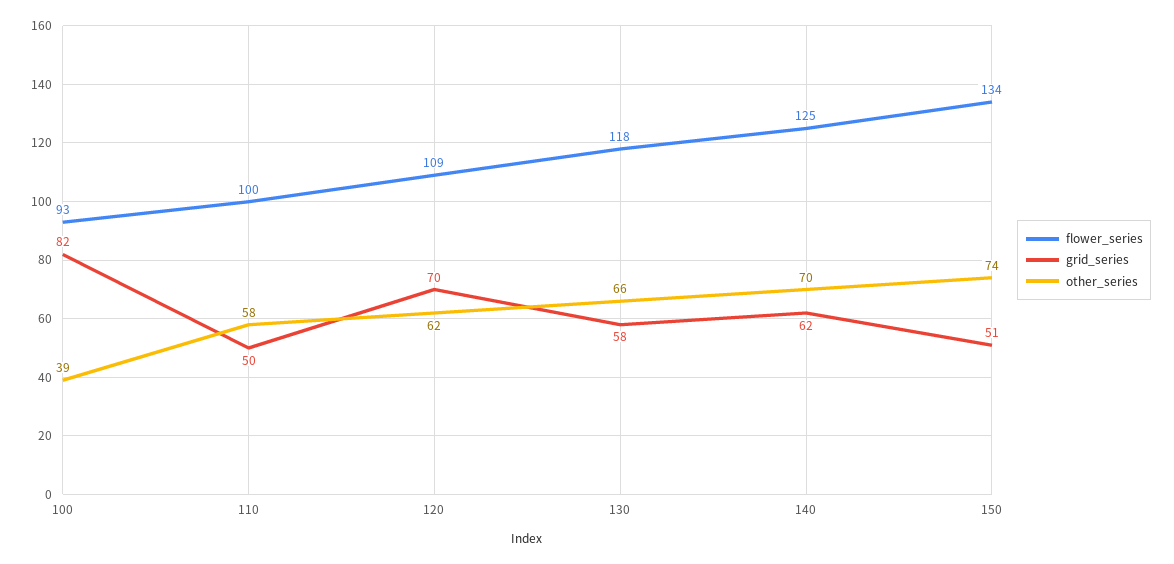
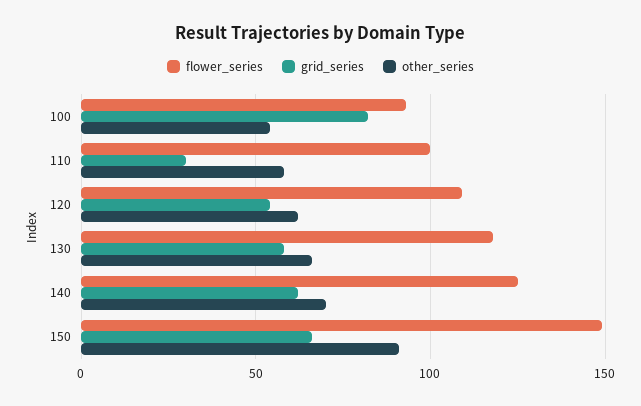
other_series, 100: 39 -> 55
grid_series, 110: 50 -> 30
grid_series, 120: 70 -> 55
flower_series, 150: 134 -> 150
grid_series, 150: 51 -> 65
other_series, 150: 74 -> 90

